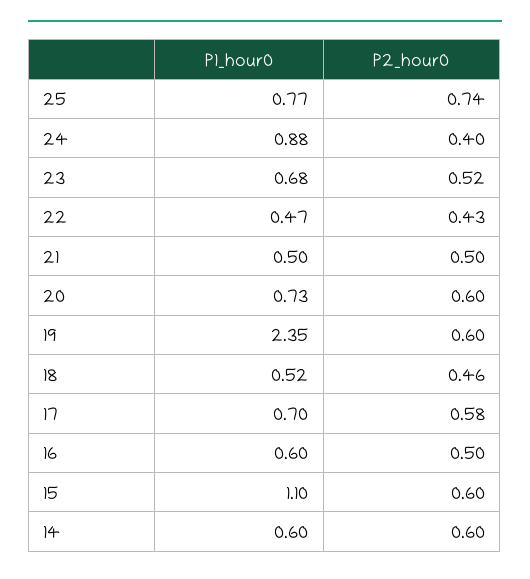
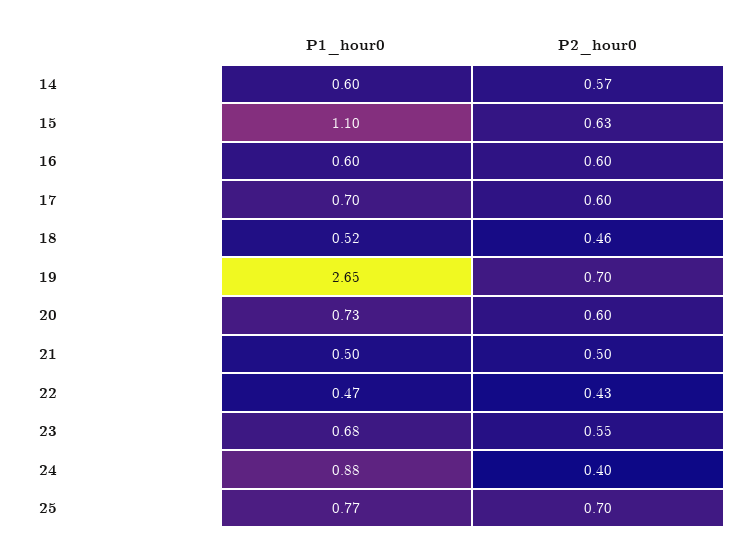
P2_hour0, 25: 0.74 -> 0.7
P2_hour0, 23: 0.52 -> 0.55
P1_hour0, 19: 2.35 -> 2.65
P2_hour0, 19: 0.6 -> 0.7
P2_hour0, 17: 0.58 -> 0.6
P2_hour0, 16: 0.5 -> 0.6
P2_hour0, 15: 0.6 -> 0.63
P2_hour0, 14: 0.6 -> 0.57

